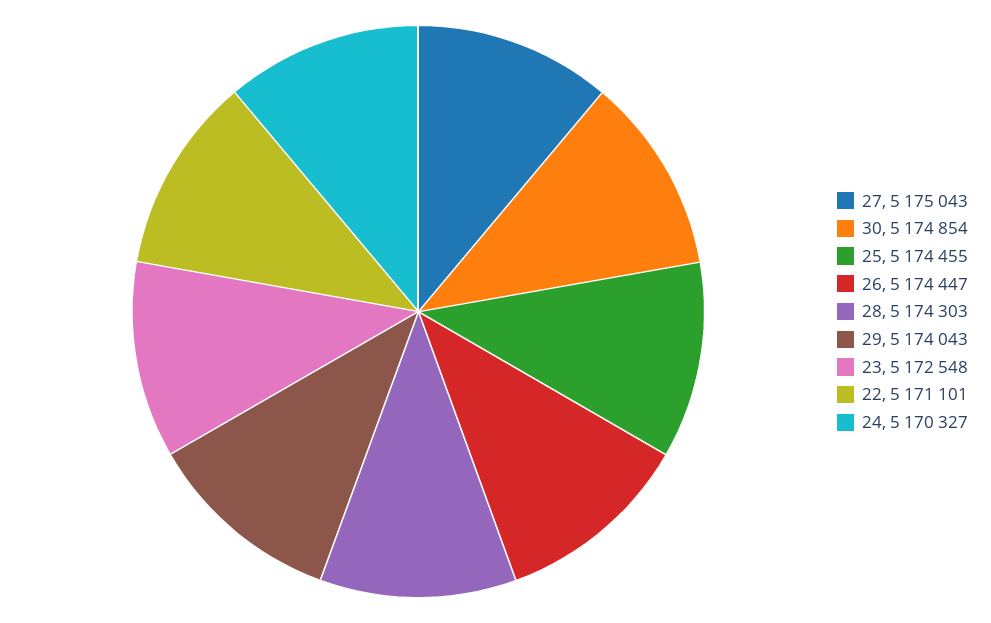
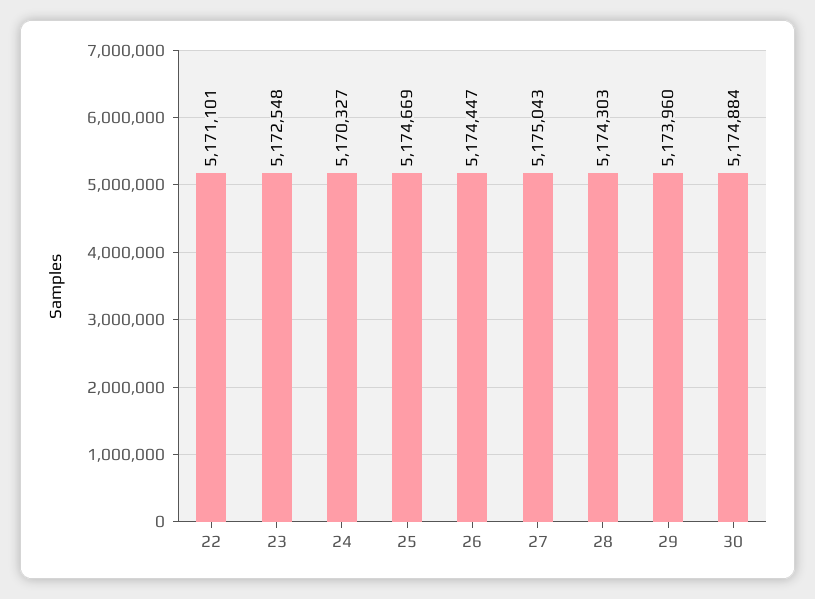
30: 5174854 -> 5174884
25: 5174455 -> 5174669
29: 5174043 -> 5173960

